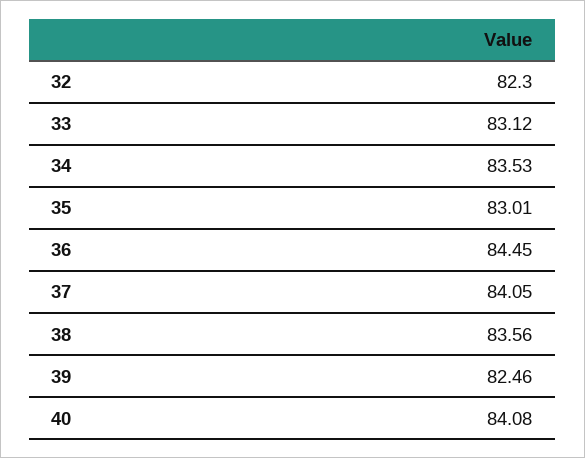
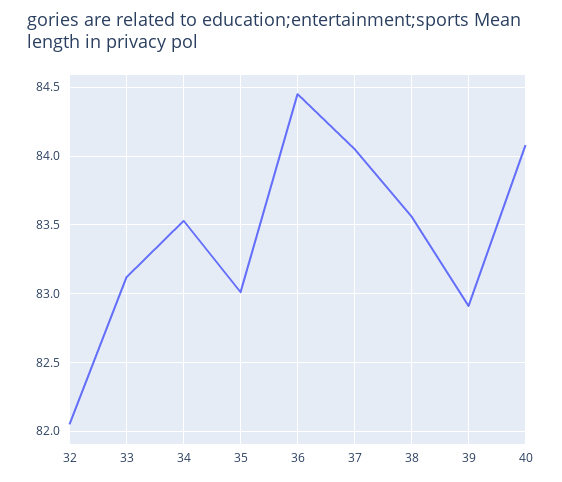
32: 82.3 -> 82.05
39: 82.46 -> 82.9

